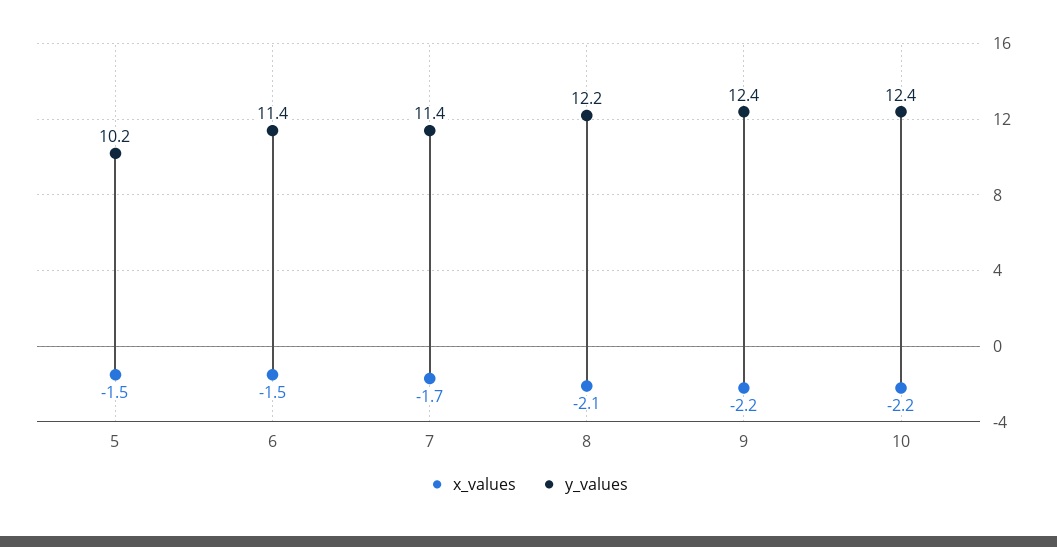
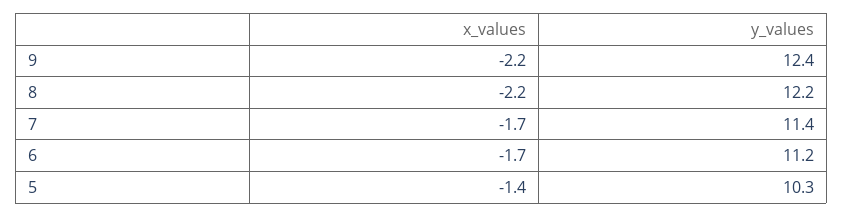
x_values, 5: -1.5 -> -1.4
y_values, 5: 10.2 -> 10.3
x_values, 6: -1.5 -> -1.7
y_values, 6: 11.4 -> 11.2
x_values, 8: -2.1 -> -2.2
x_values, 10: -2.2 -> none
y_values, 10: 12.4 -> none

